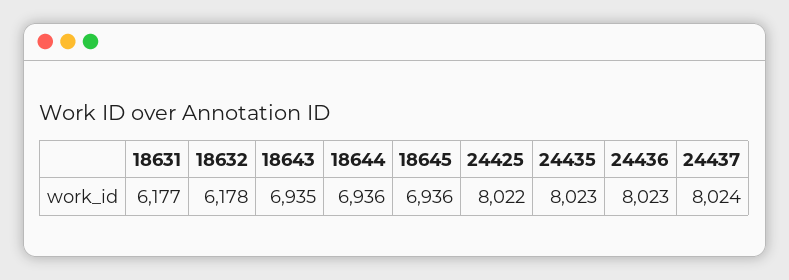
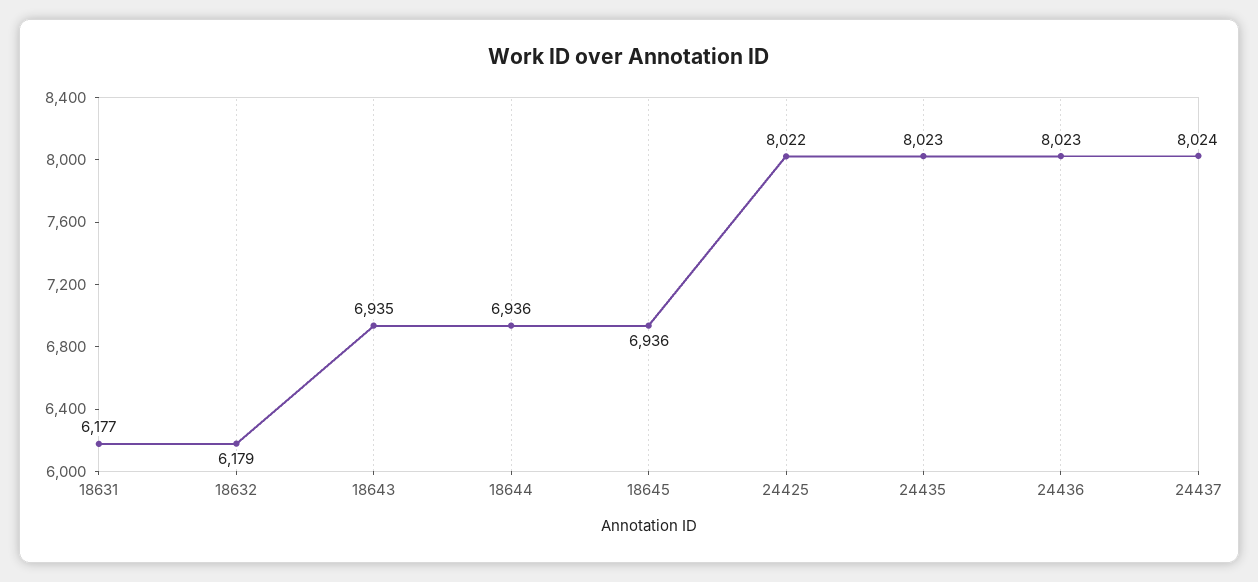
18632: 6178 -> 6179

